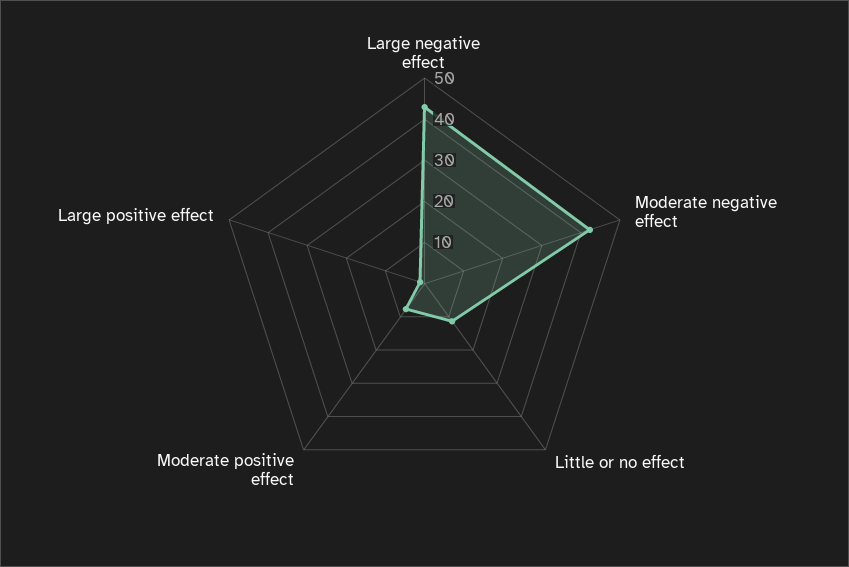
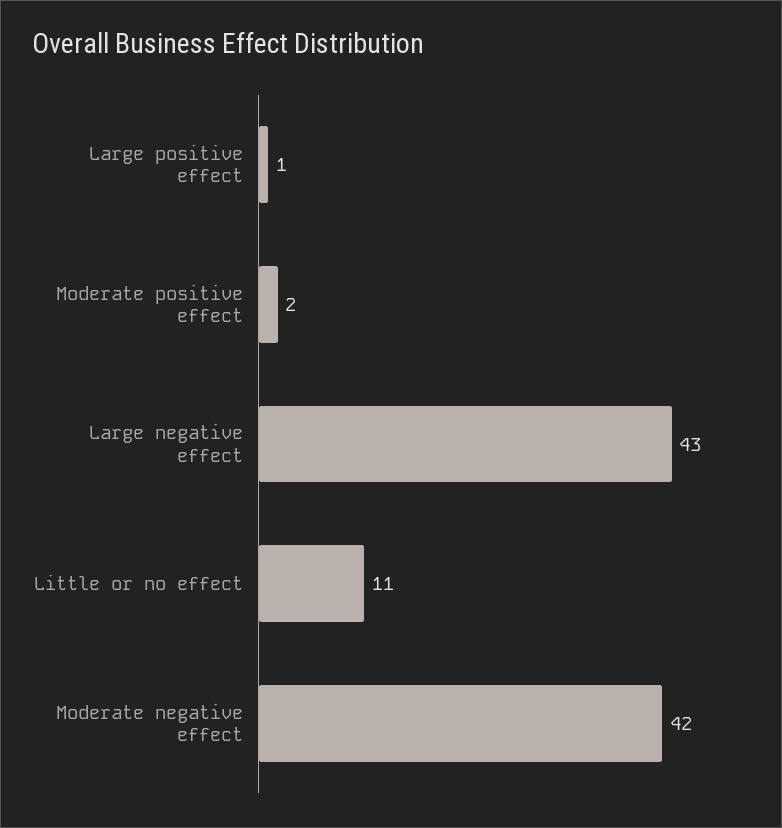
Moderate positive effect: 8 -> 2

